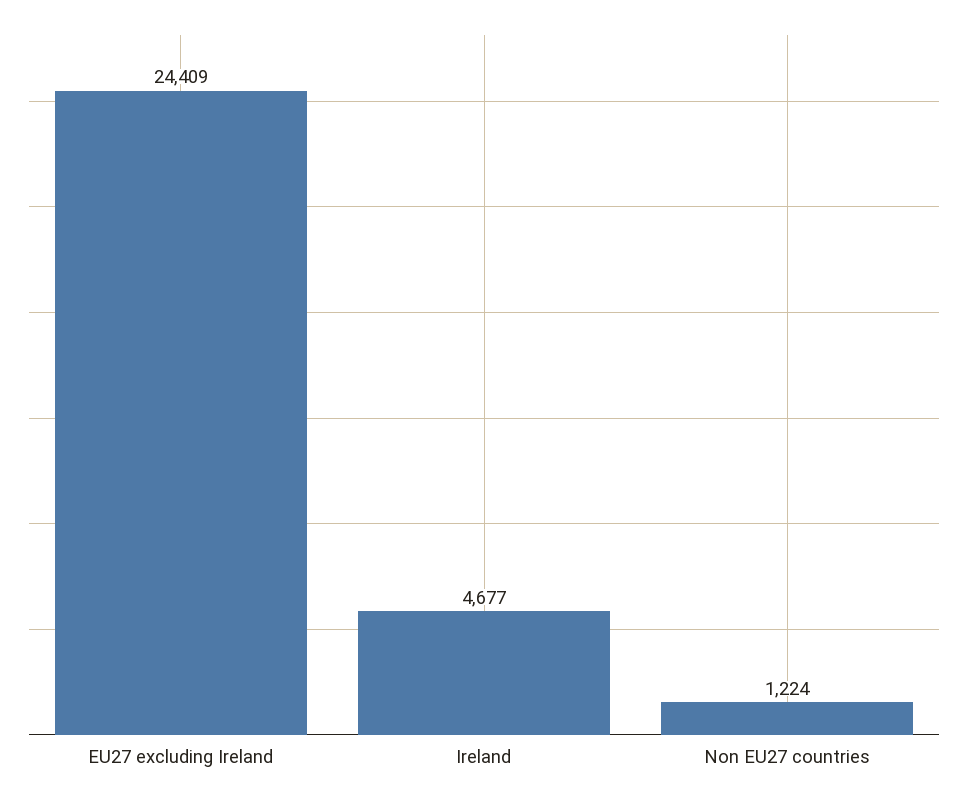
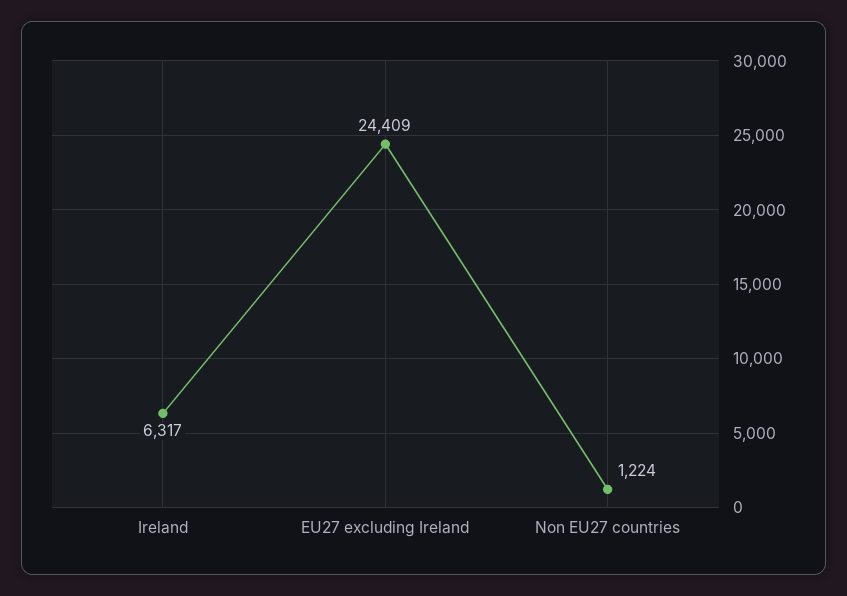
Ireland: 4677 -> 6317

